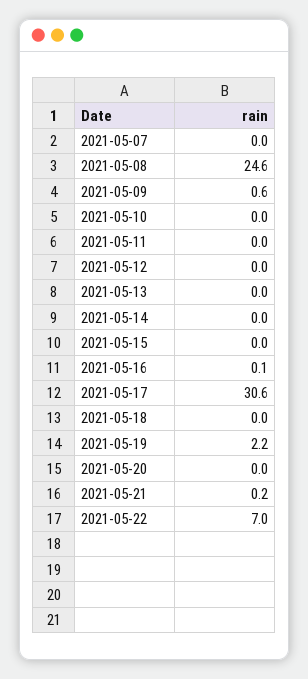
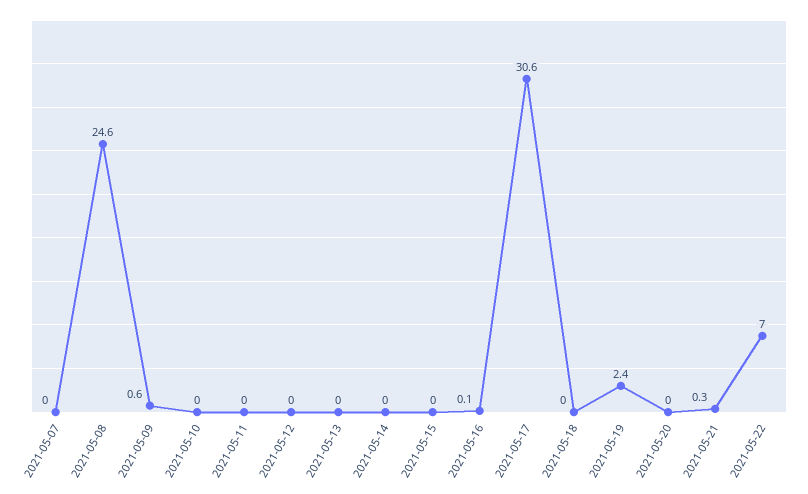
2021-05-19: 2.2 -> 2.4
2021-05-21: 0.2 -> 0.3

